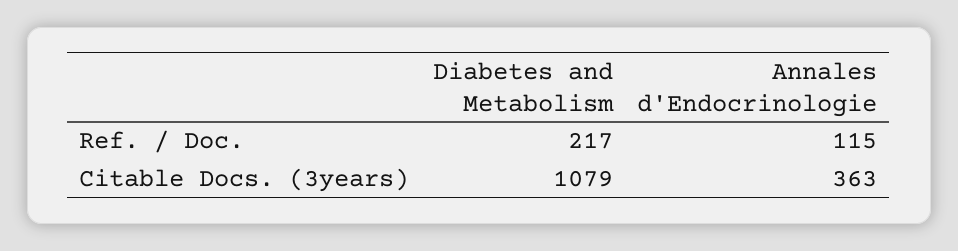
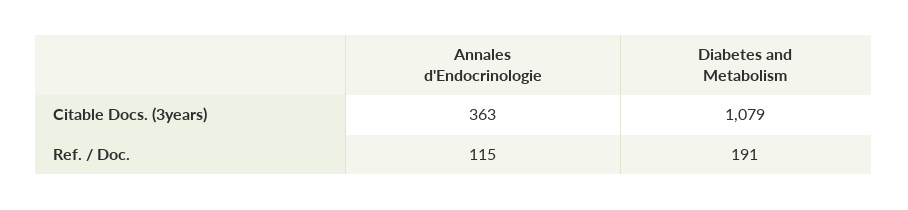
Diabetes and Metabolism, Ref. / Doc.: 217 -> 191

